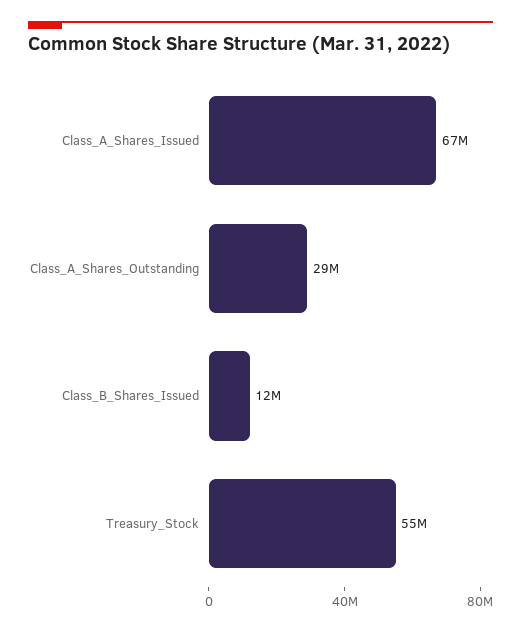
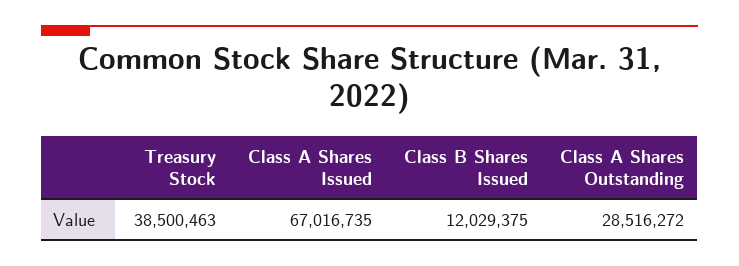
Treasury_Stock: 55000000 -> 38500463

